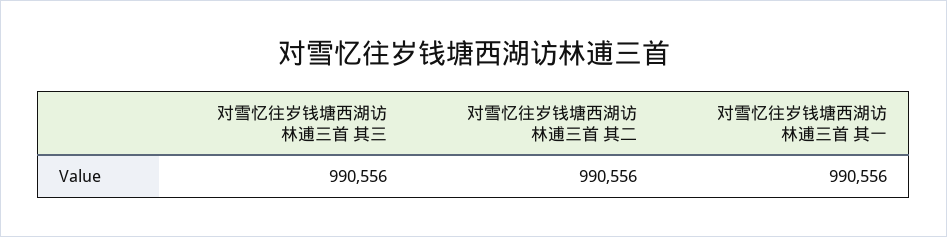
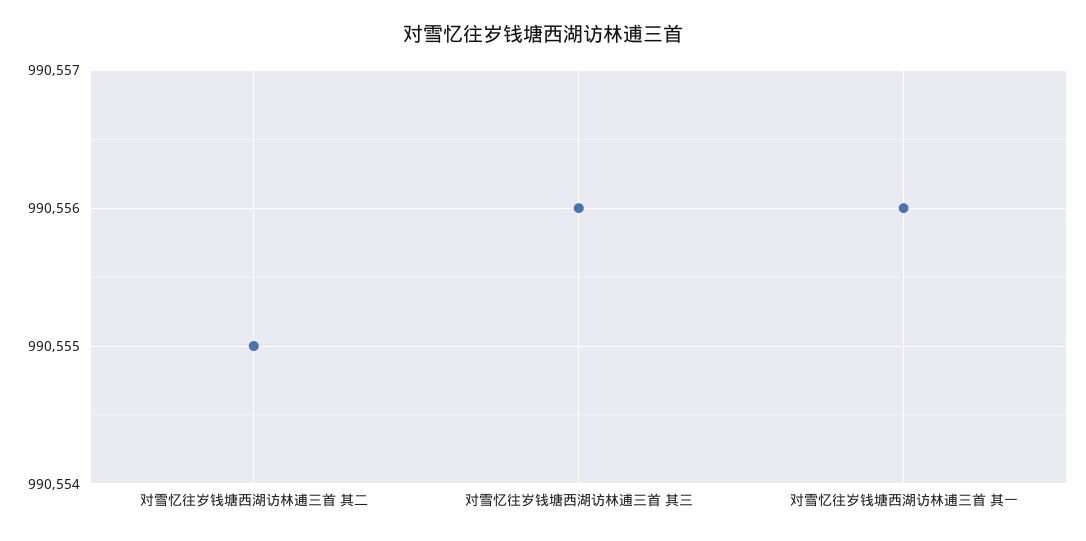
对雪忆往岁钱塘西湖访林逋三首 其二: 990556 -> 990555

